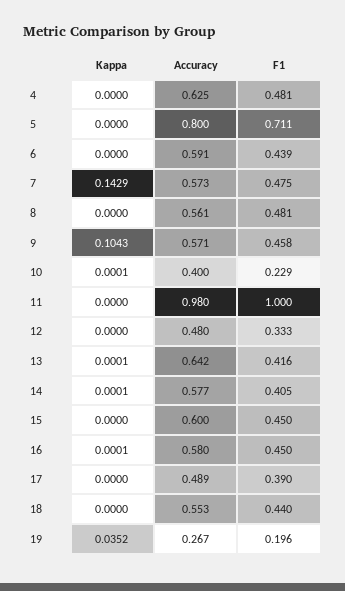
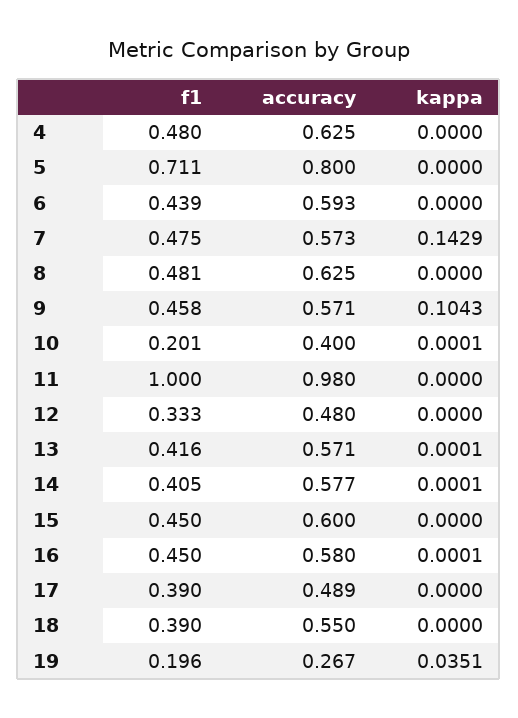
F1, 4: 0.481 -> 0.48
Accuracy, 6: 0.591 -> 0.593
Accuracy, 8: 0.561 -> 0.625
F1, 10: 0.229 -> 0.201
Accuracy, 13: 0.642 -> 0.571
Accuracy, 18: 0.553 -> 0.55
F1, 18: 0.44 -> 0.39
Kappa, 19: 0.0352 -> 0.0351

